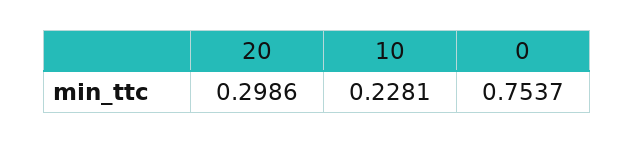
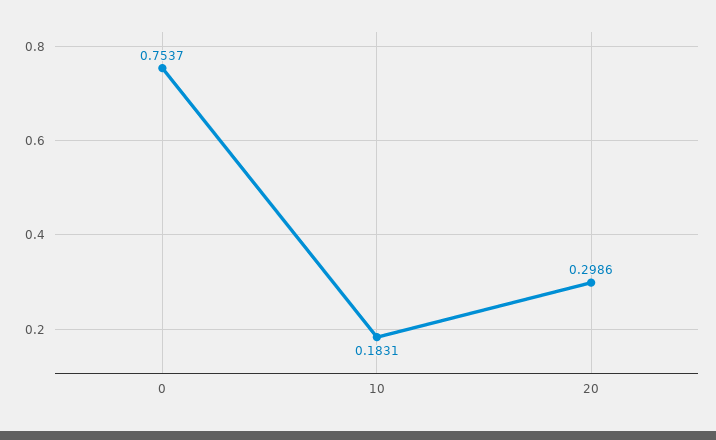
10: 0.2281 -> 0.1831

